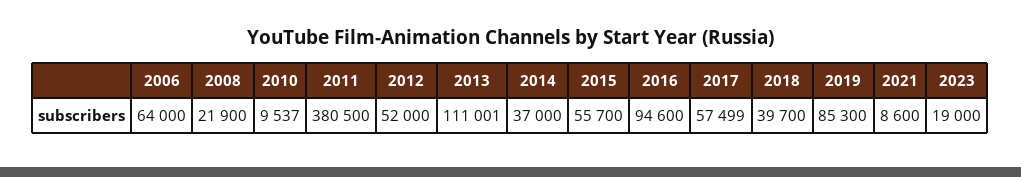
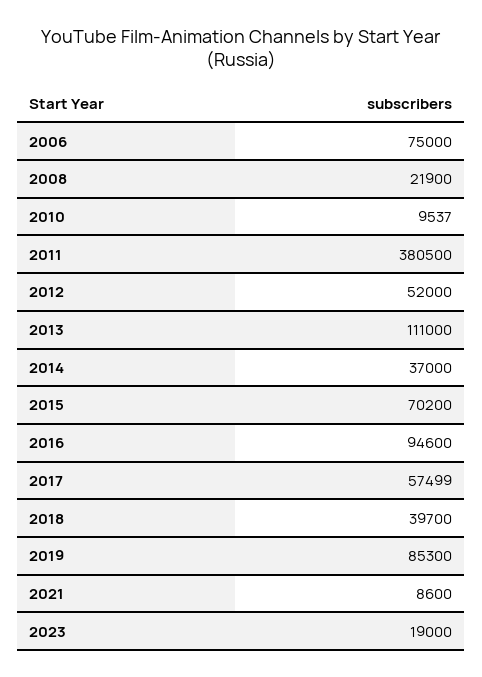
2006: 64000 -> 75000
2013: 111001 -> 111000
2015: 55700 -> 70200

